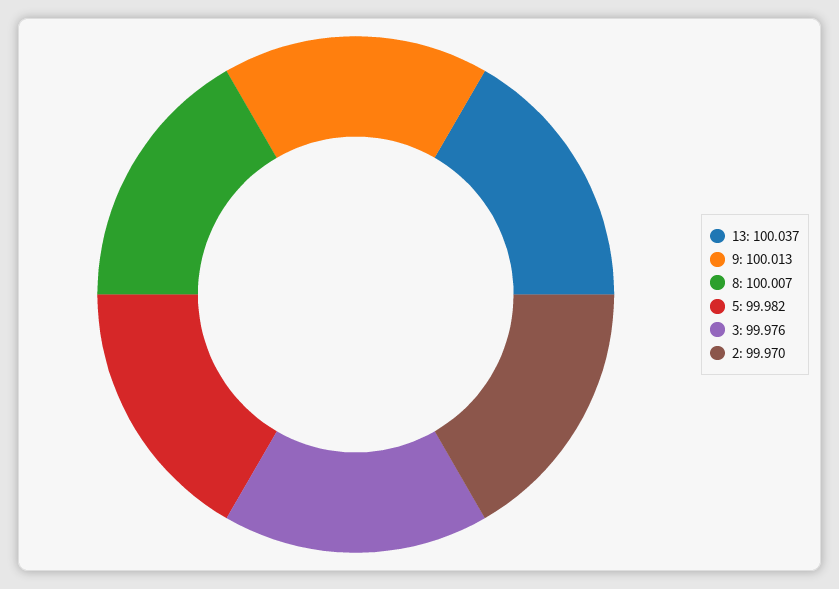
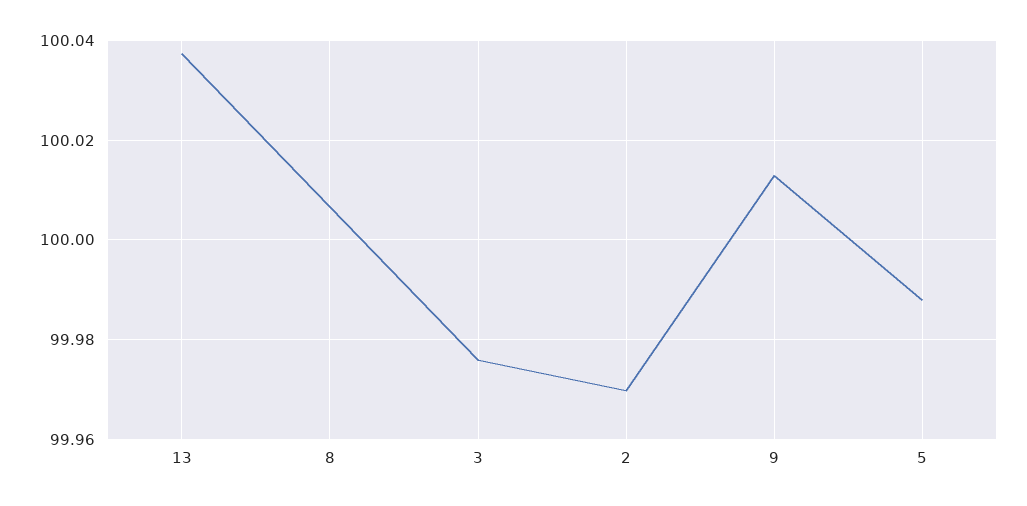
5: 99.982 -> 99.988

